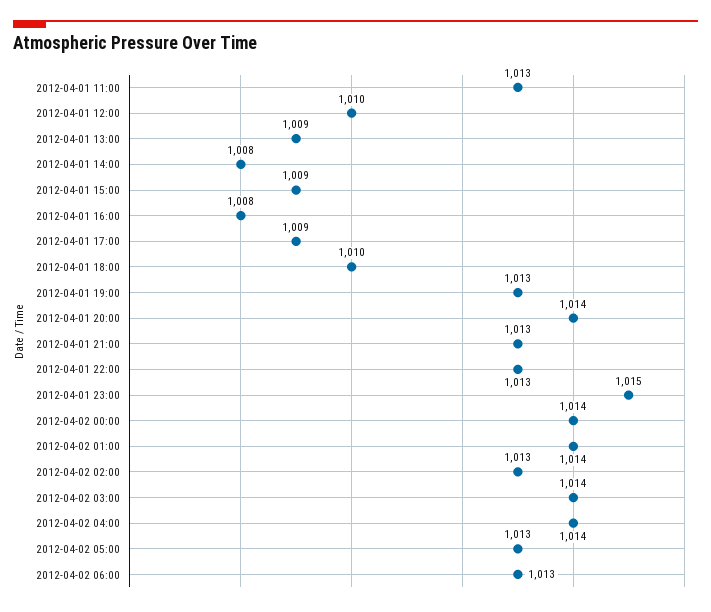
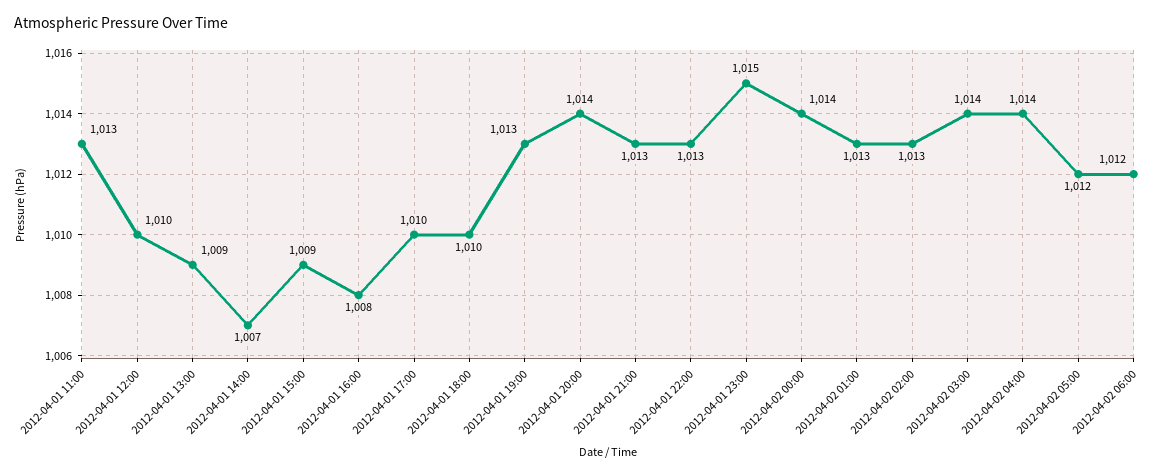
2012-04-01 14:00: 1008 -> 1007
2012-04-01 17:00: 1009 -> 1010
2012-04-02 01:00: 1014 -> 1013
2012-04-02 05:00: 1013 -> 1012
2012-04-02 06:00: 1013 -> 1012

